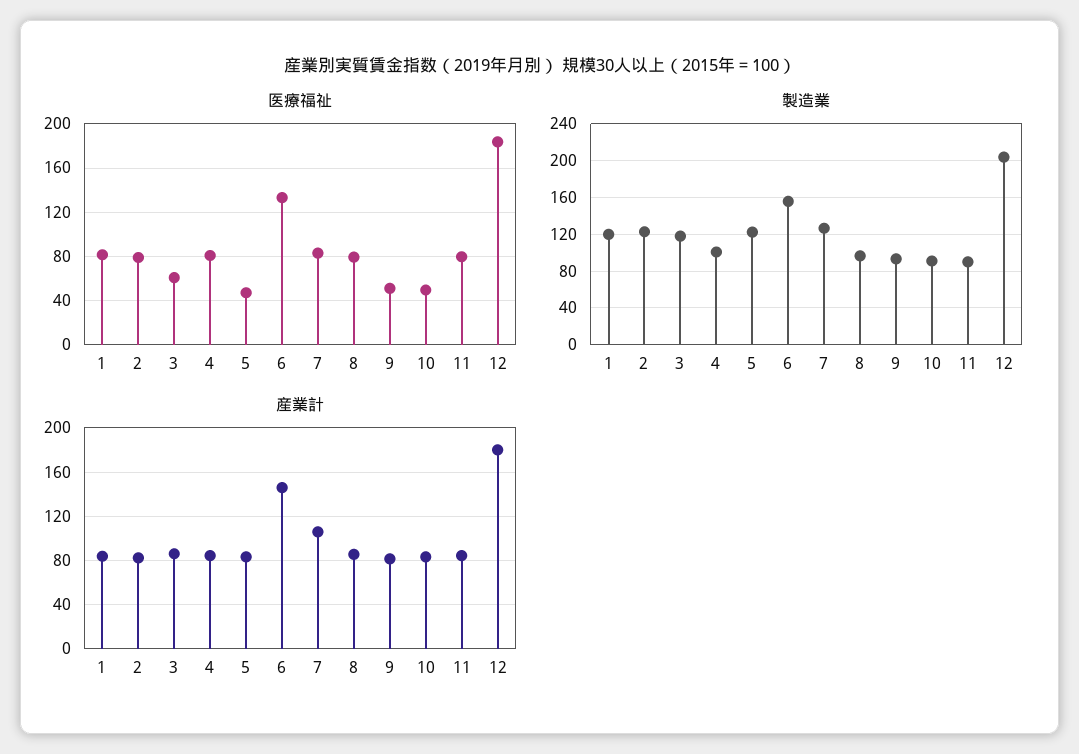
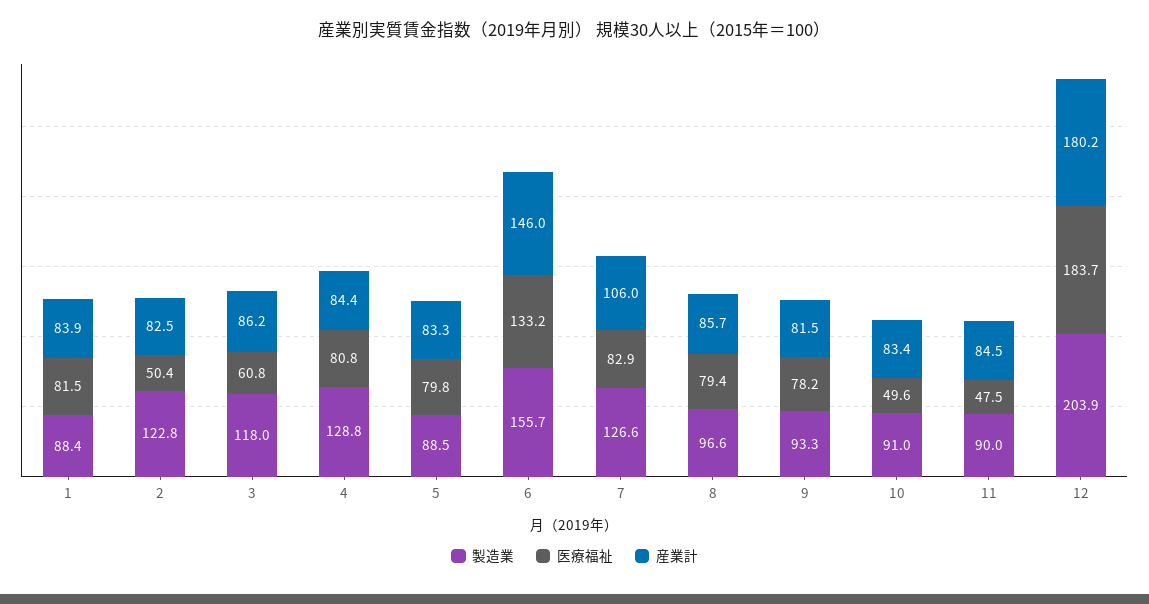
医療福祉, 2: 80 -> 50.4
医療福祉, 5: 50 -> 79.8
医療福祉, 9: 50 -> 78.2
医療福祉, 11: 80 -> 47.5
製造業, 1: 120 -> 88.4
製造業, 4: 100 -> 128.8
製造業, 5: 120 -> 88.5

